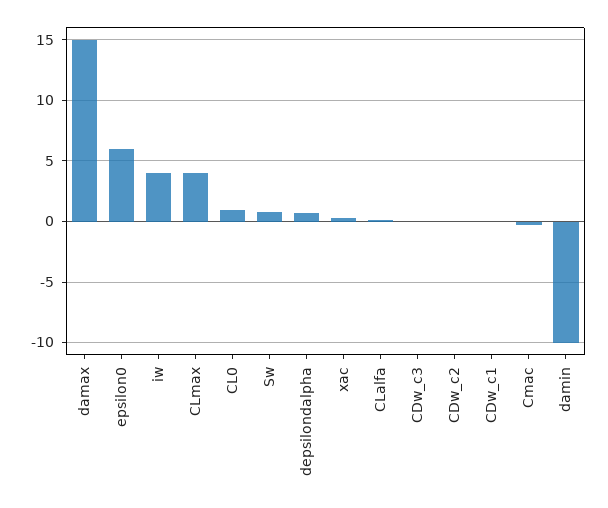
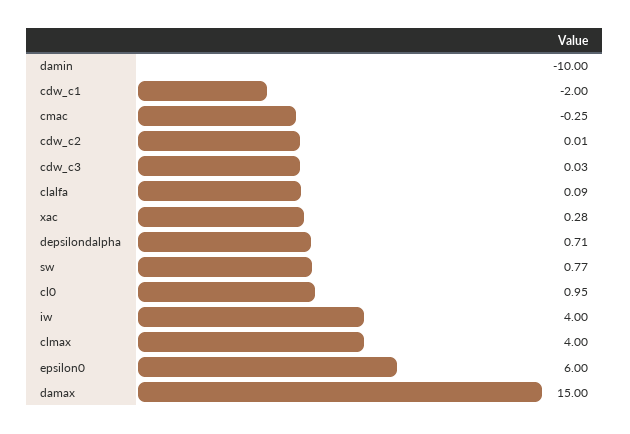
CDw_c1: 0 -> -2

